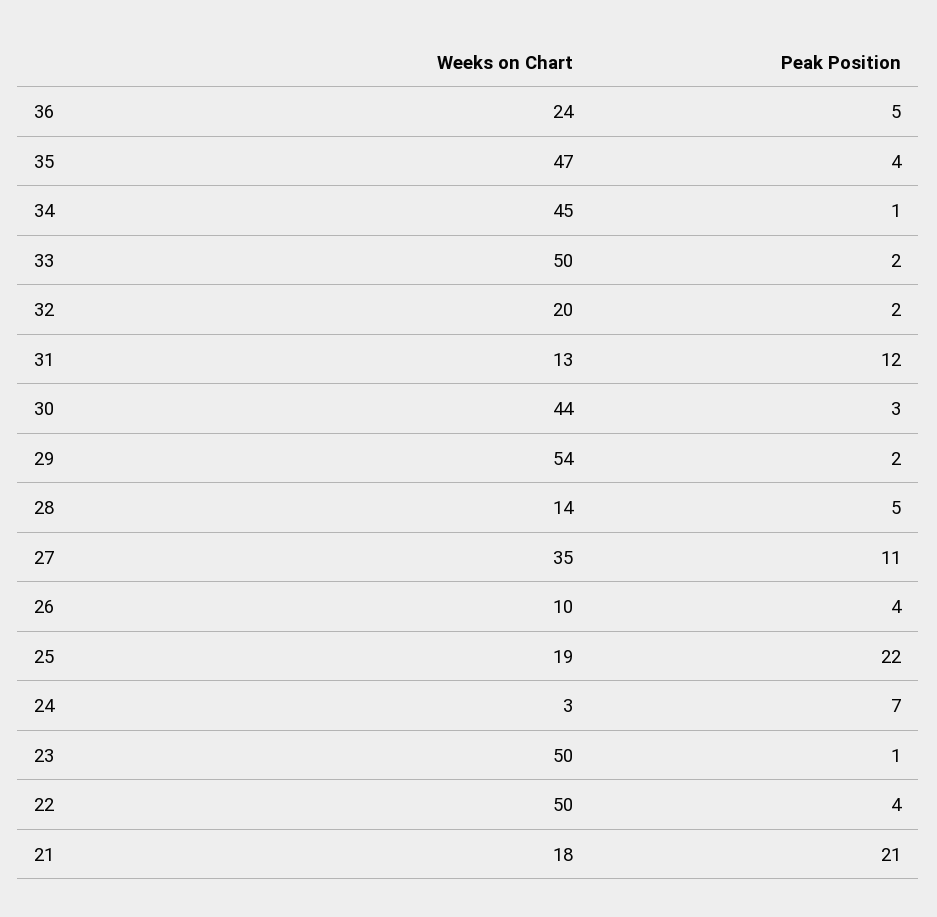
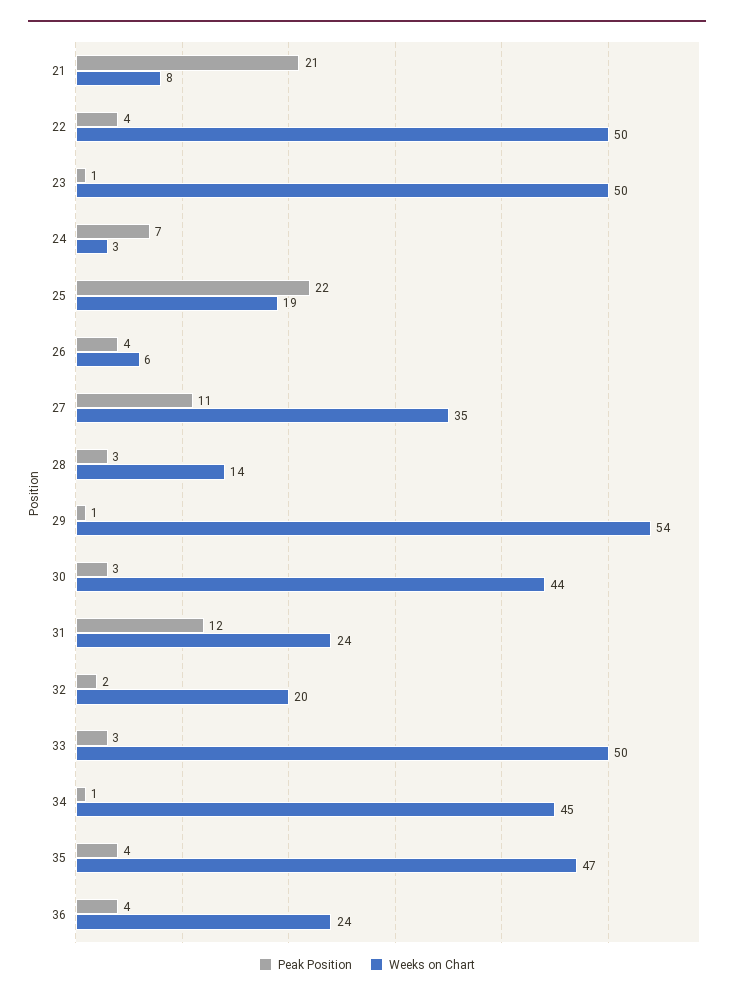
Peak Position, 36: 5 -> 4
Peak Position, 33: 2 -> 3
Weeks on Chart, 31: 13 -> 24
Peak Position, 29: 2 -> 1
Peak Position, 28: 5 -> 3
Weeks on Chart, 26: 10 -> 6
Weeks on Chart, 21: 18 -> 8

